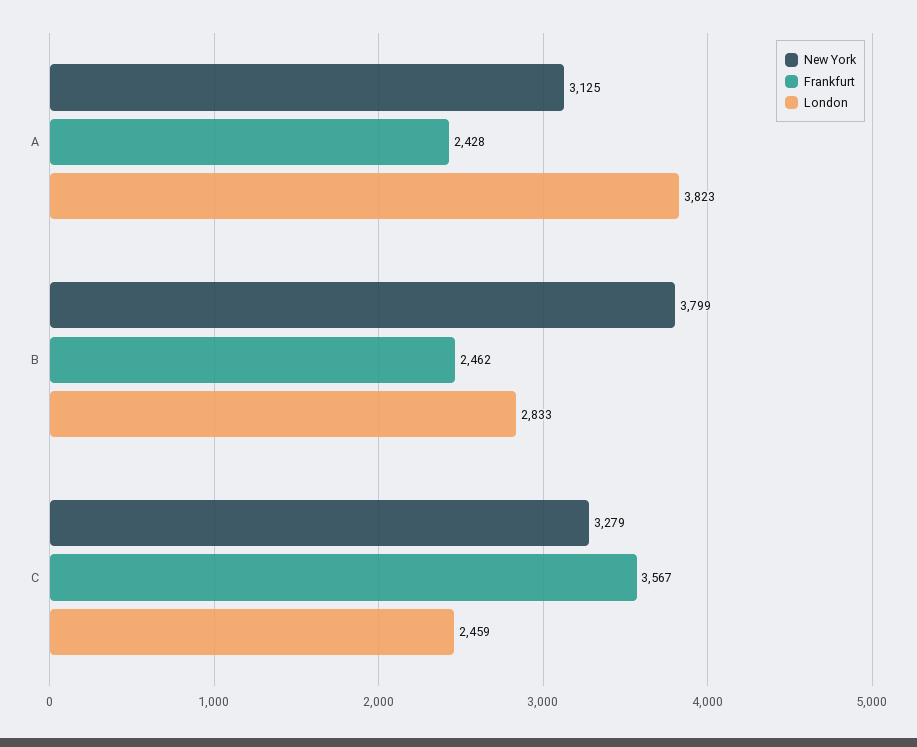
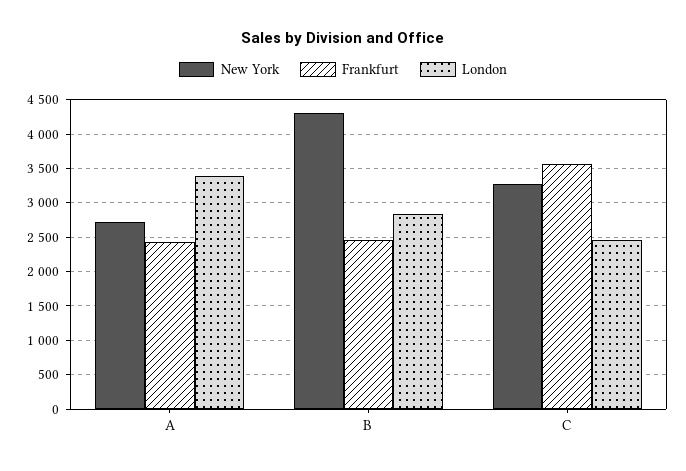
New York, A: 3125 -> 2700
London, A: 3823 -> 3400
New York, B: 3799 -> 4300

